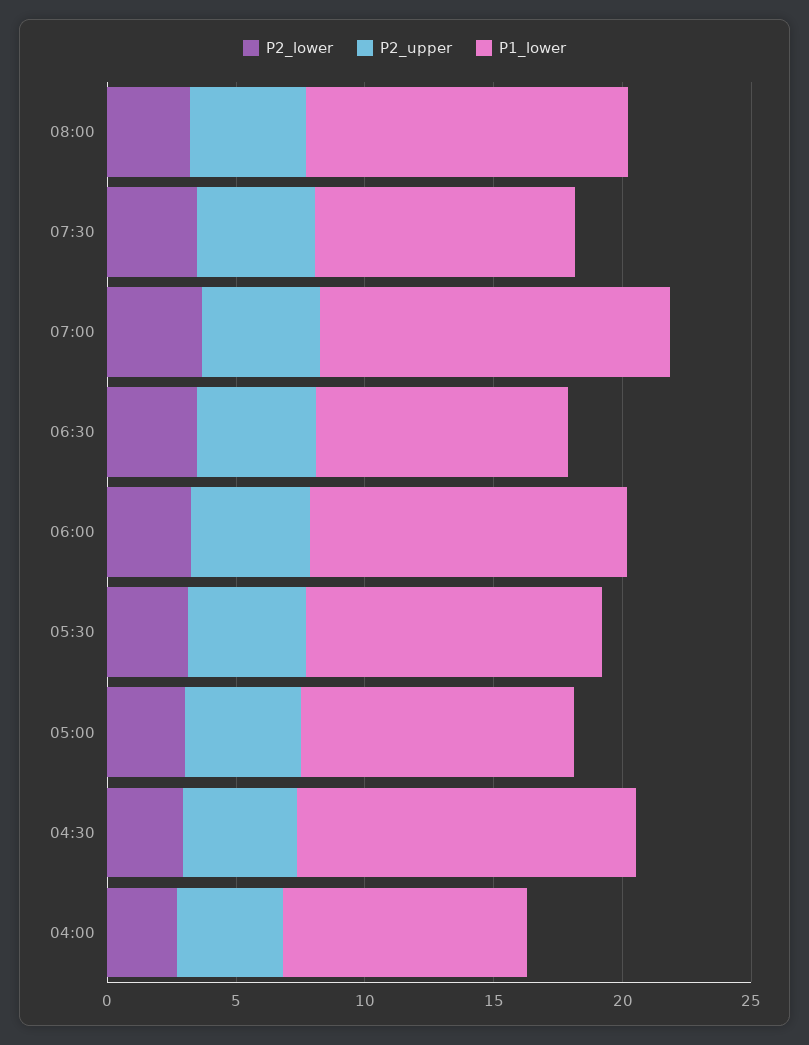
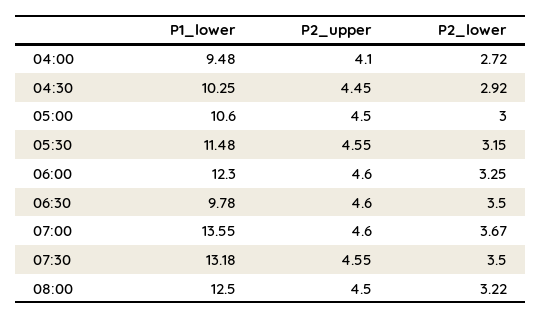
P1_lower, 07:30: 10 -> 13.18
P1_lower, 04:30: 13 -> 10.25

